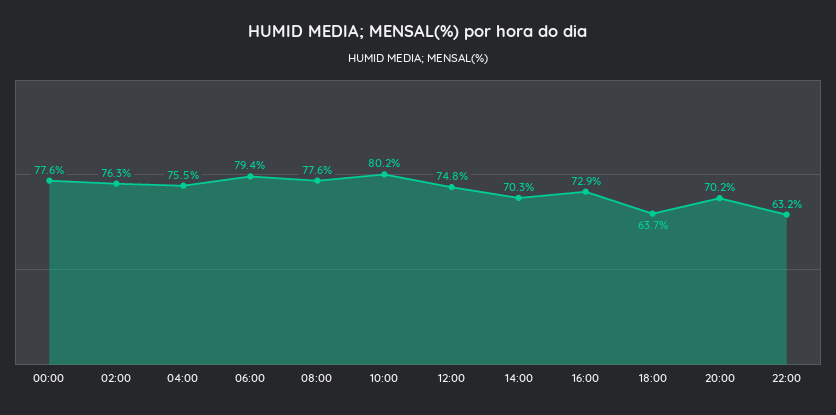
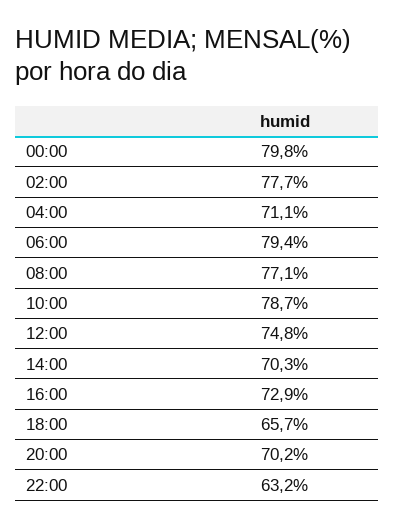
00:00: 77.6 -> 79.8
02:00: 76.3 -> 77.7
04:00: 75.5 -> 71.1
08:00: 77.6 -> 77.1
10:00: 80.2 -> 78.7
18:00: 63.7 -> 65.7

